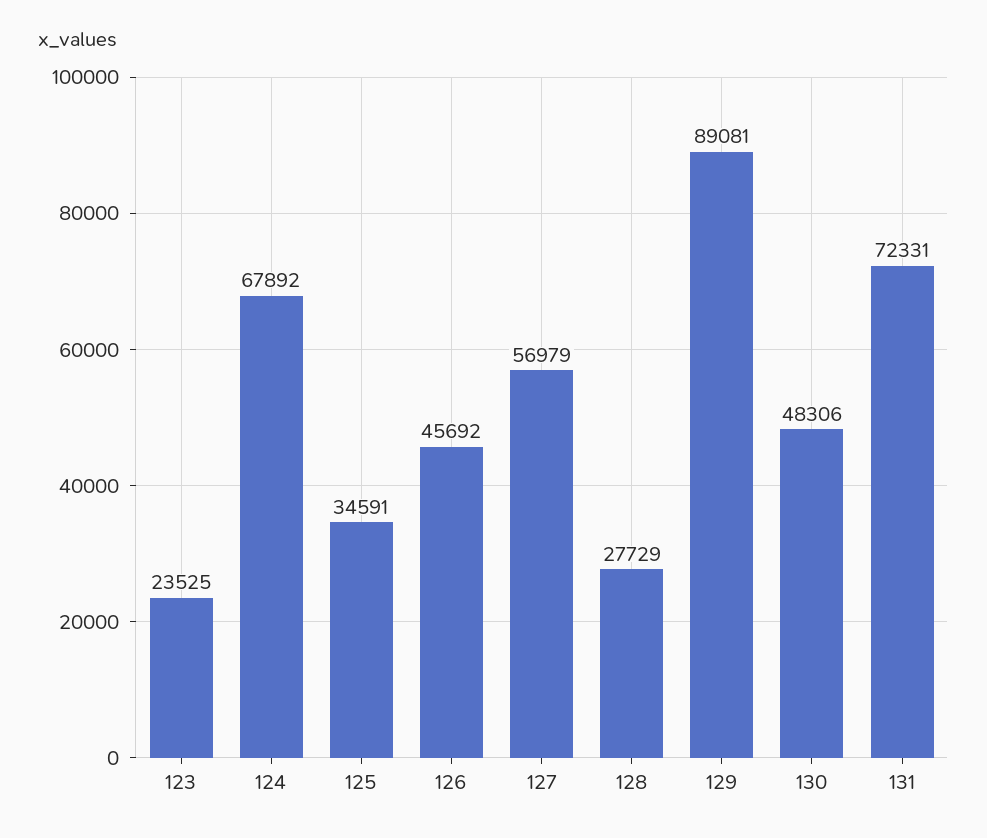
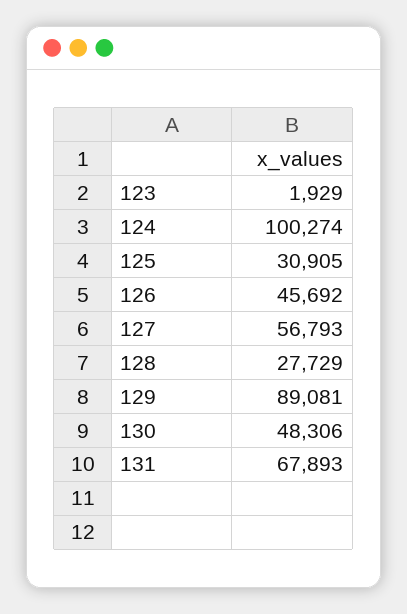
123: 23525 -> 1929
124: 67892 -> 100274
125: 34591 -> 30905
127: 56979 -> 56793
131: 72331 -> 67893

